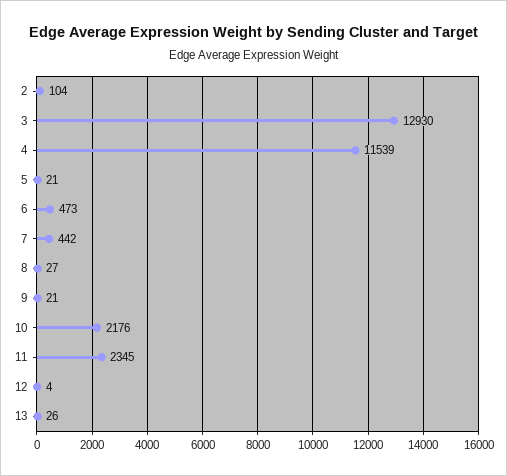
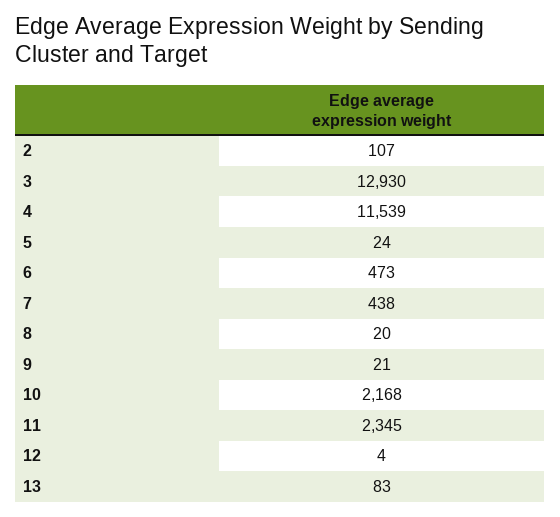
2: 104 -> 107
5: 21 -> 24
7: 442 -> 438
8: 27 -> 20
10: 2176 -> 2168
13: 26 -> 83

